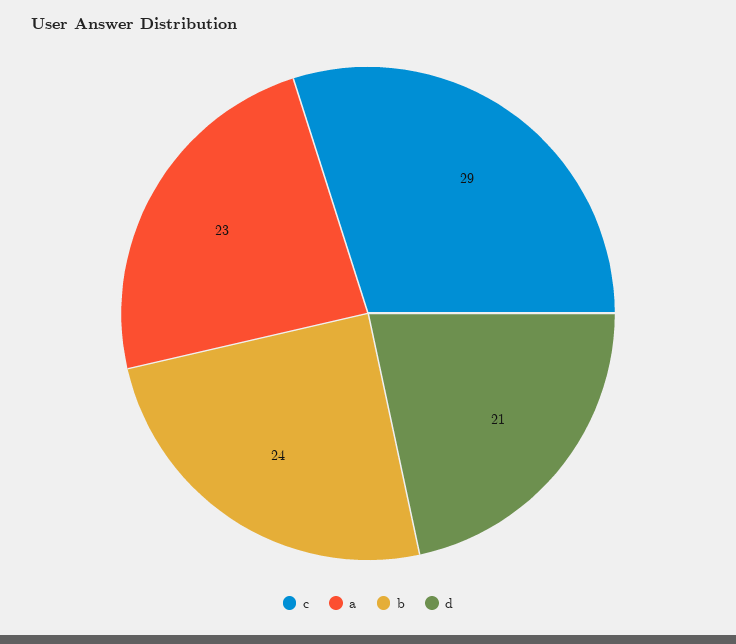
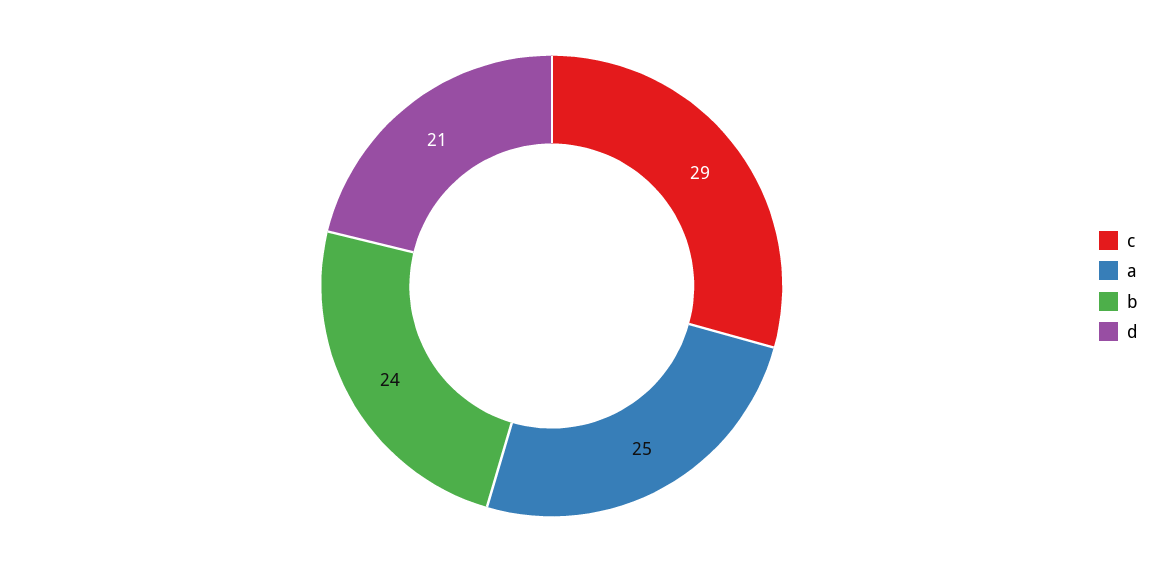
a: 23 -> 25

